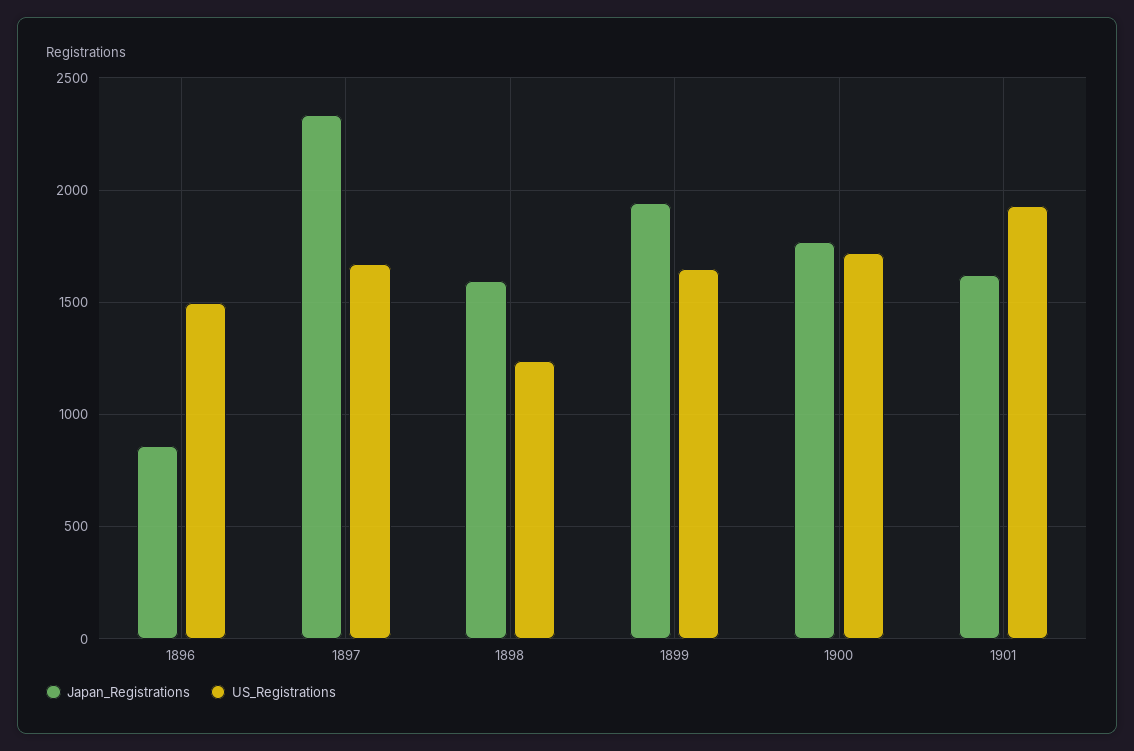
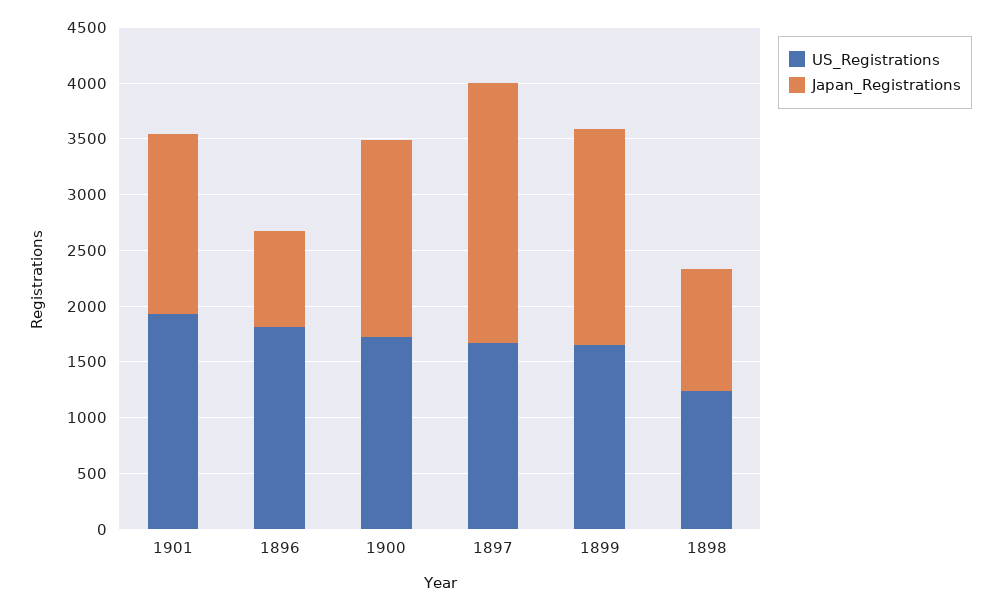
US_Registrations, 1896: 1500 -> 1800
Japan_Registrations, 1898: 1600 -> 1100

